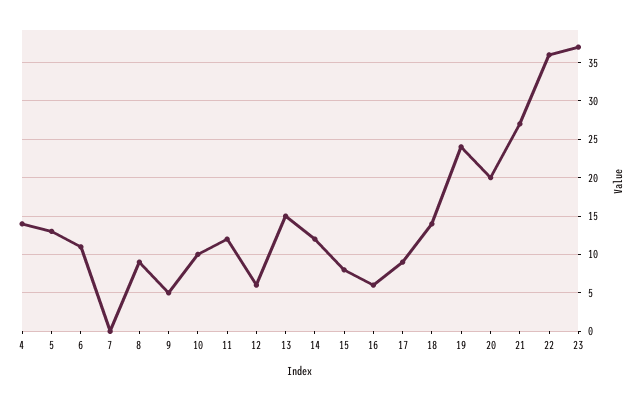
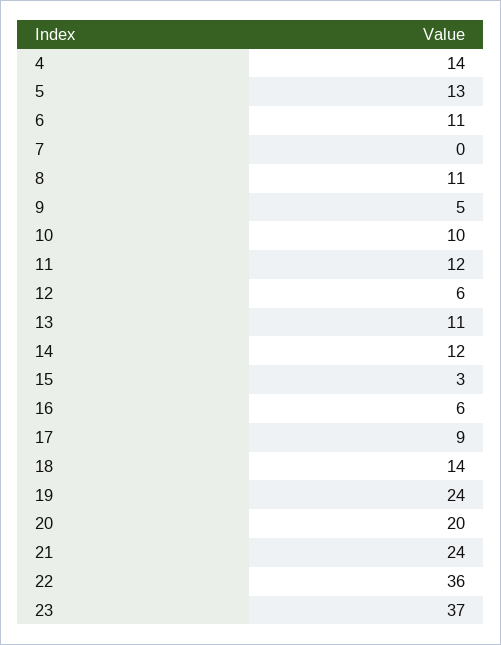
8: 9 -> 11
13: 15 -> 11
15: 8 -> 3
21: 27 -> 24

